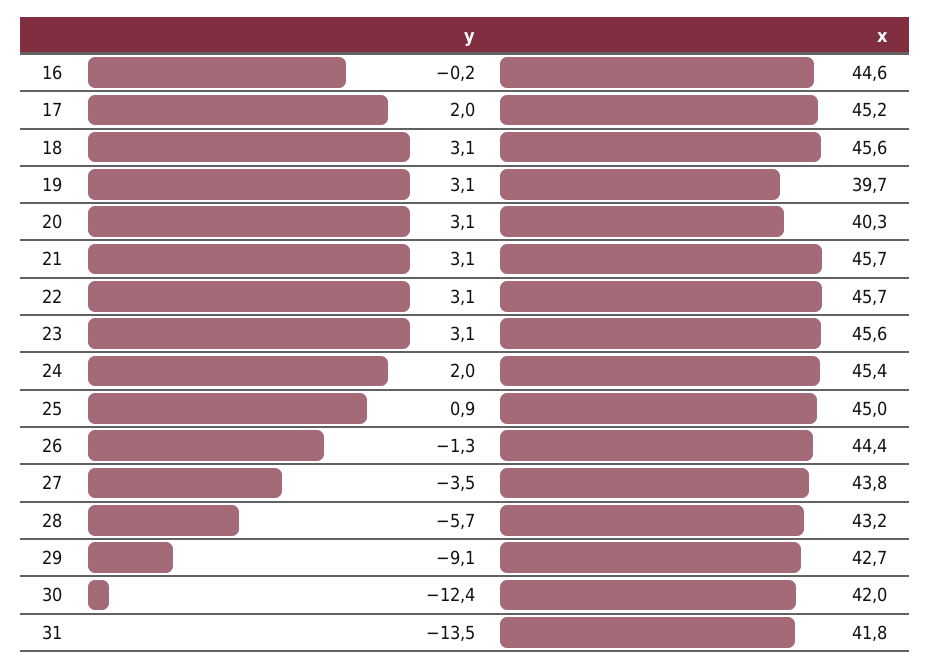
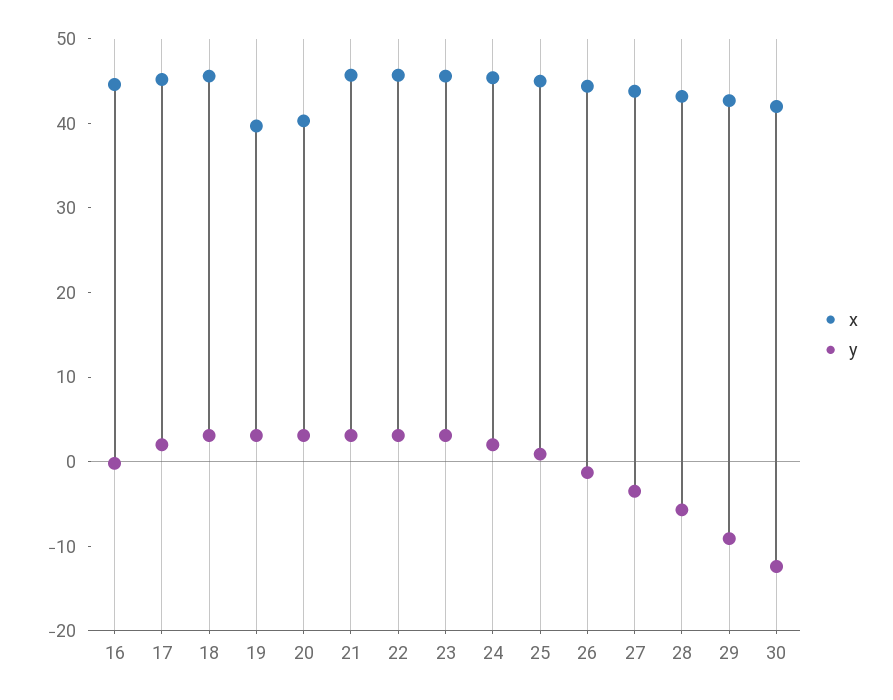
y, 31: -13.5 -> none
x, 31: 41.8 -> none

